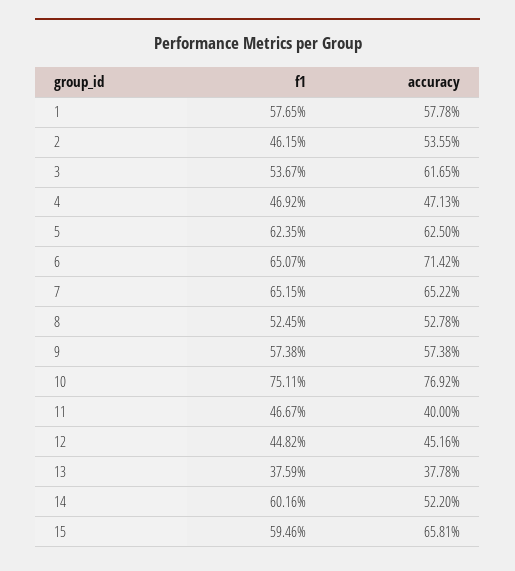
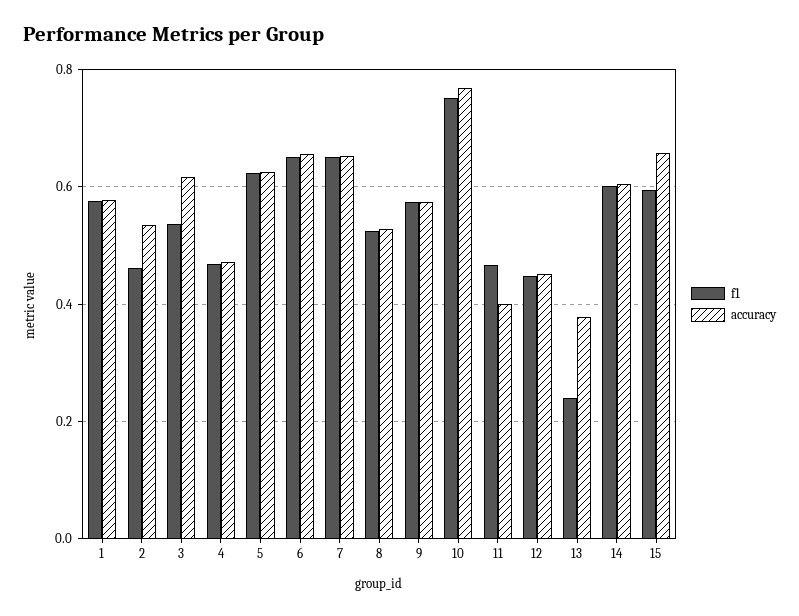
accuracy, 6: 0.7142 -> 0.66
f1, 13: 0.3759 -> 0.24
accuracy, 14: 0.522 -> 0.6

